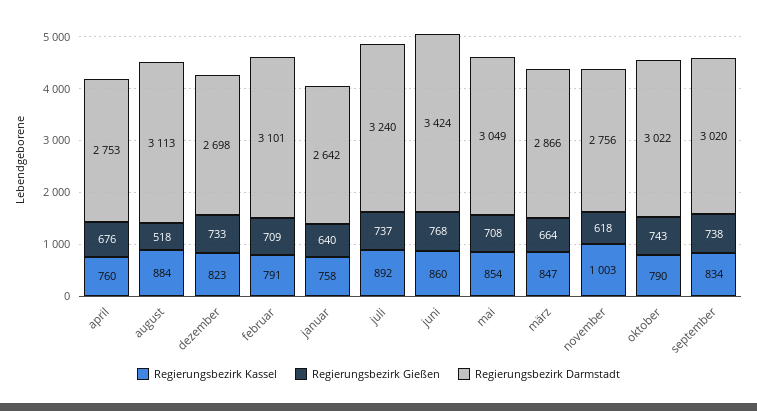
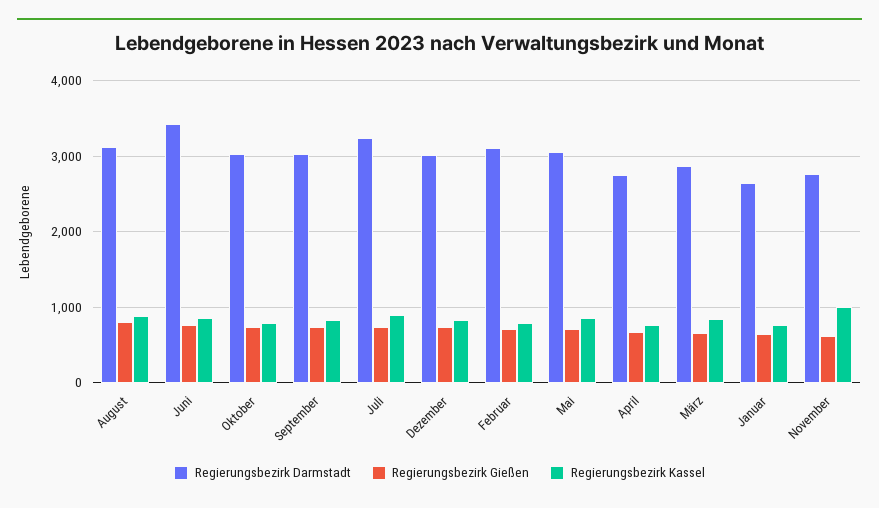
Regierungsbezirk Gießen, august: 518 -> 800
Regierungsbezirk Darmstadt, dezember: 2698 -> 3000

